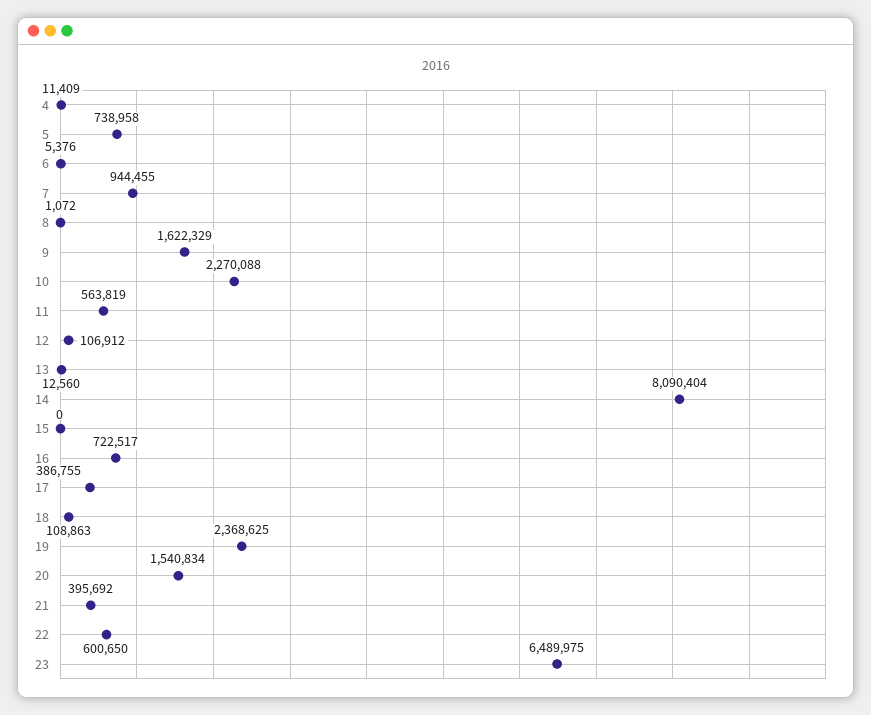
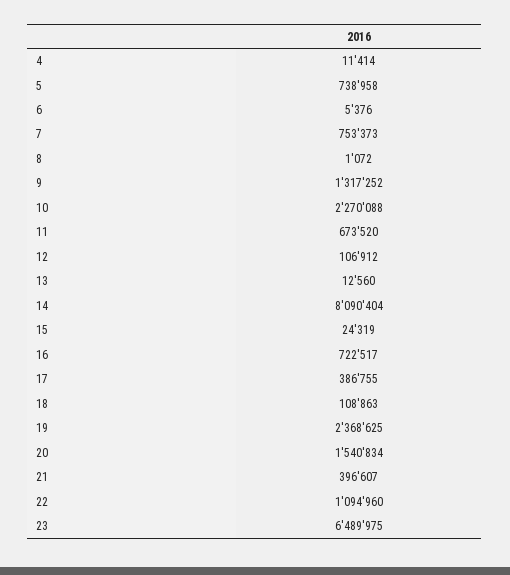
4: 11409 -> 11414
7: 944455 -> 753373
9: 1622329 -> 1317252
11: 563819 -> 673520
15: 0 -> 24319
21: 395692 -> 396607
22: 600650 -> 1094960

